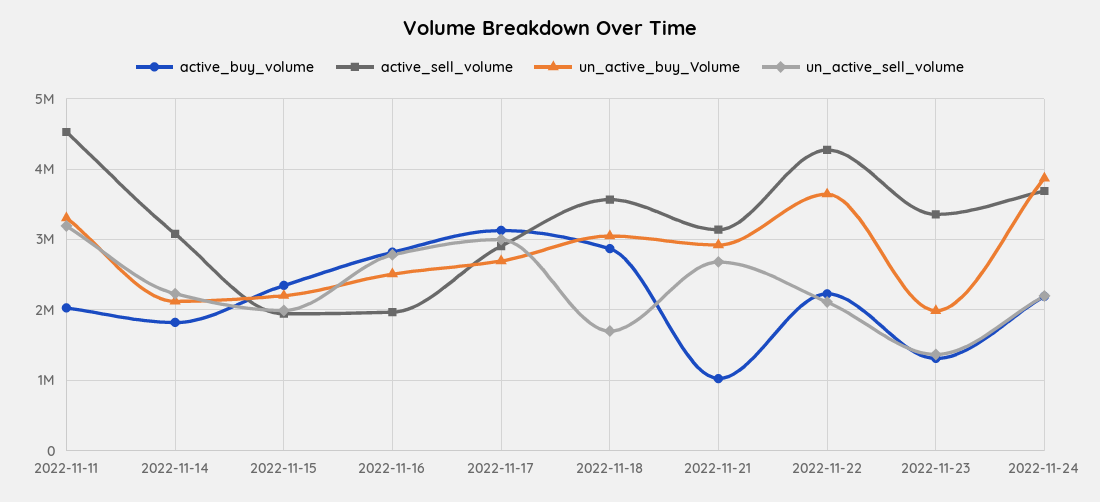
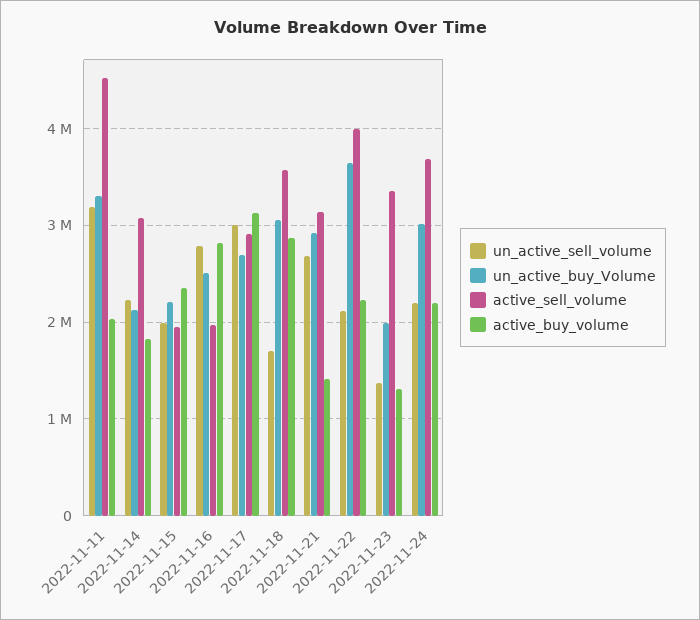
active_buy_volume, 2022-11-21: 1000000 -> 1400000
active_sell_volume, 2022-11-22: 4300000 -> 4000000
un_active_buy_Volume, 2022-11-24: 3900000 -> 3000000

